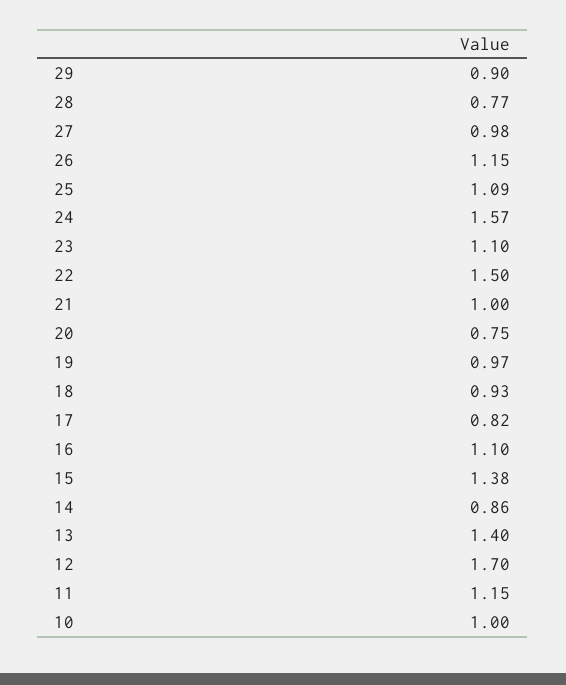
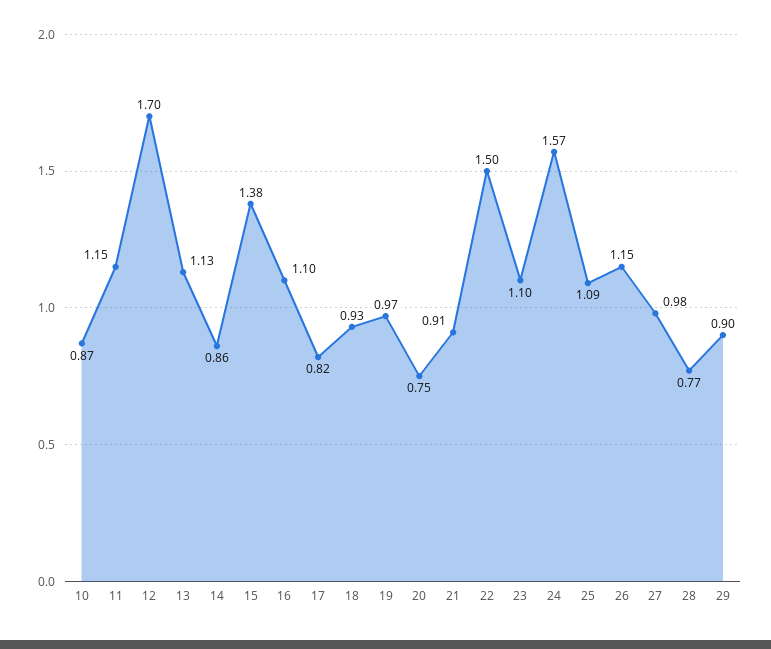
21: 1 -> 0.91
13: 1.4 -> 1.13
10: 1 -> 0.87

